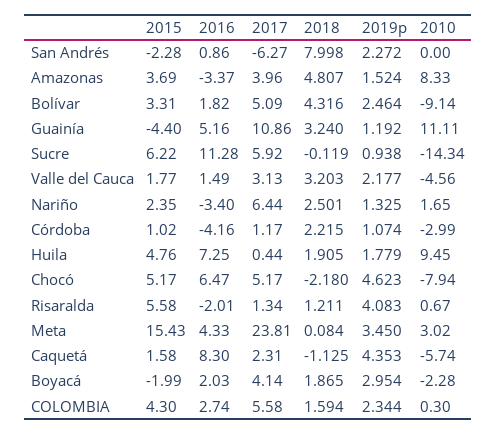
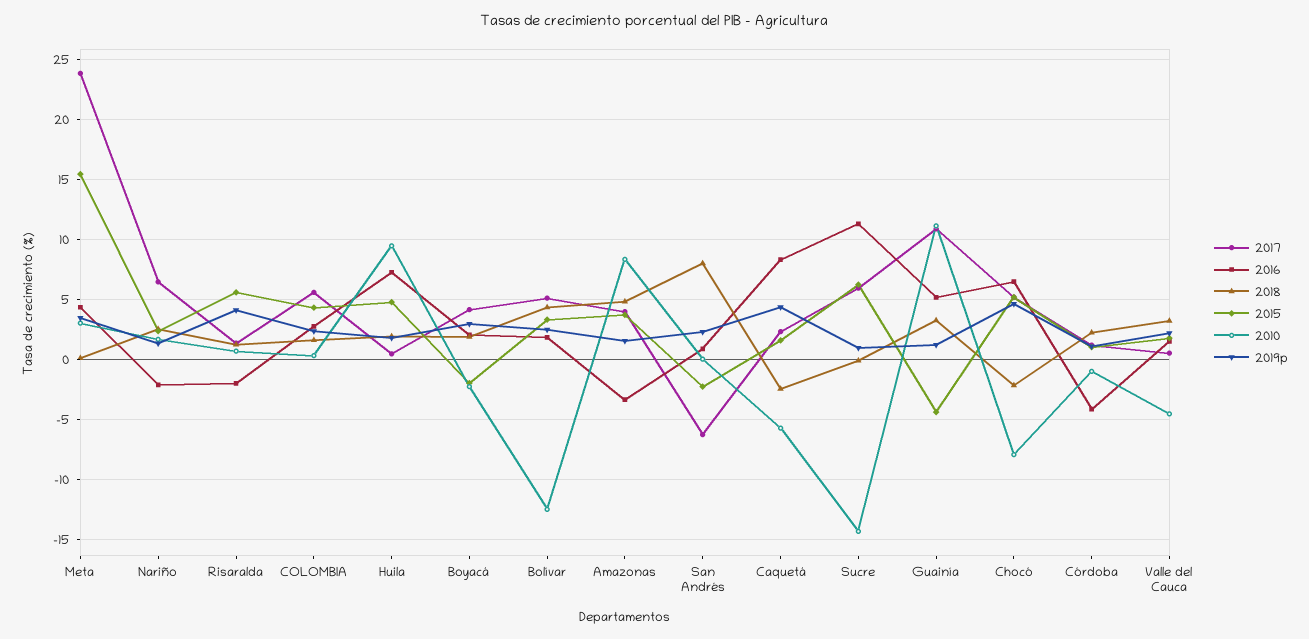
2010, Bolívar: -9.14 -> -12.5
2017, Valle del Cauca: 3.13 -> 0.5
2016, Nariño: -3.4 -> -2
2010, Córdoba: -2.99 -> -1
2018, Caquetá: -1.125 -> -2.5

